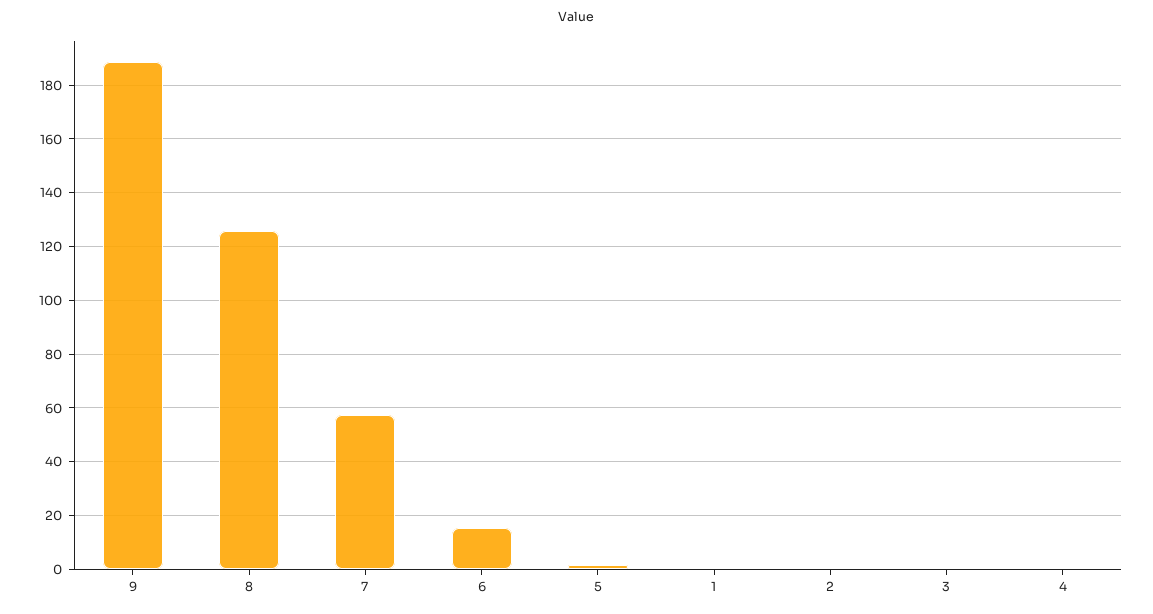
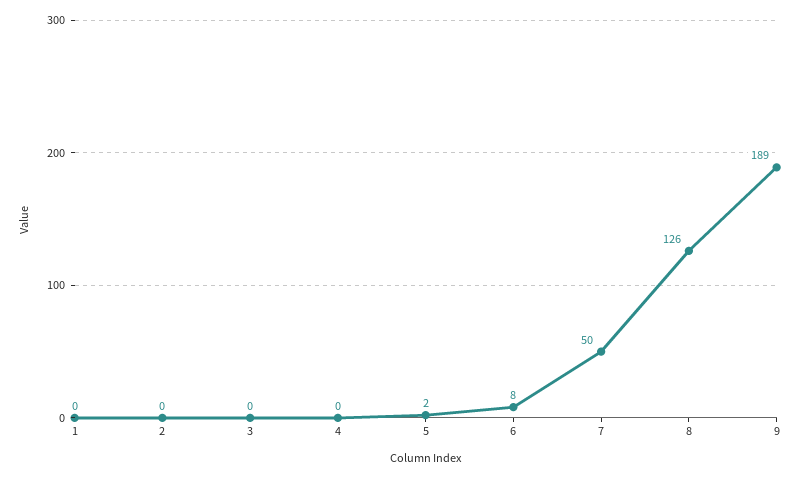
7: 57.5 -> 50
6: 15 -> 8

